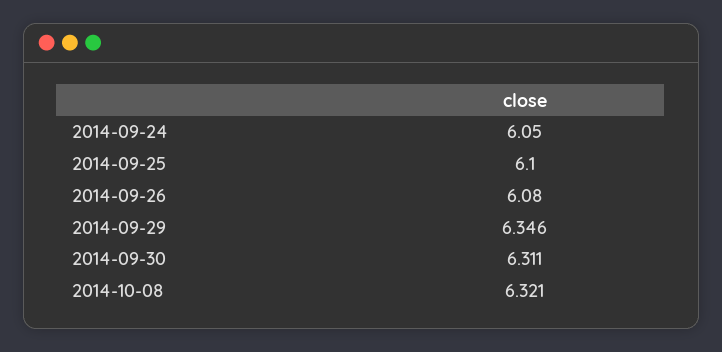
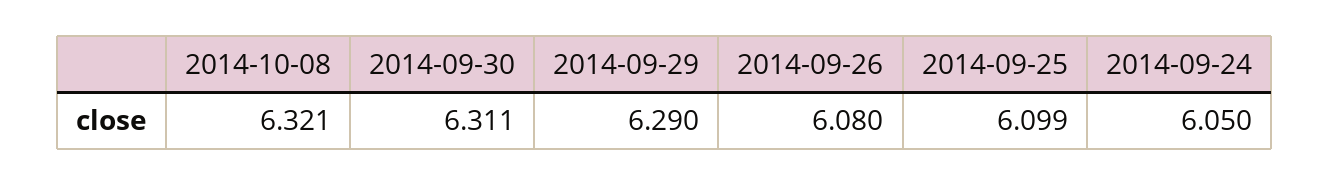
2014-09-25: 6.1 -> 6.099
2014-09-29: 6.346 -> 6.29

